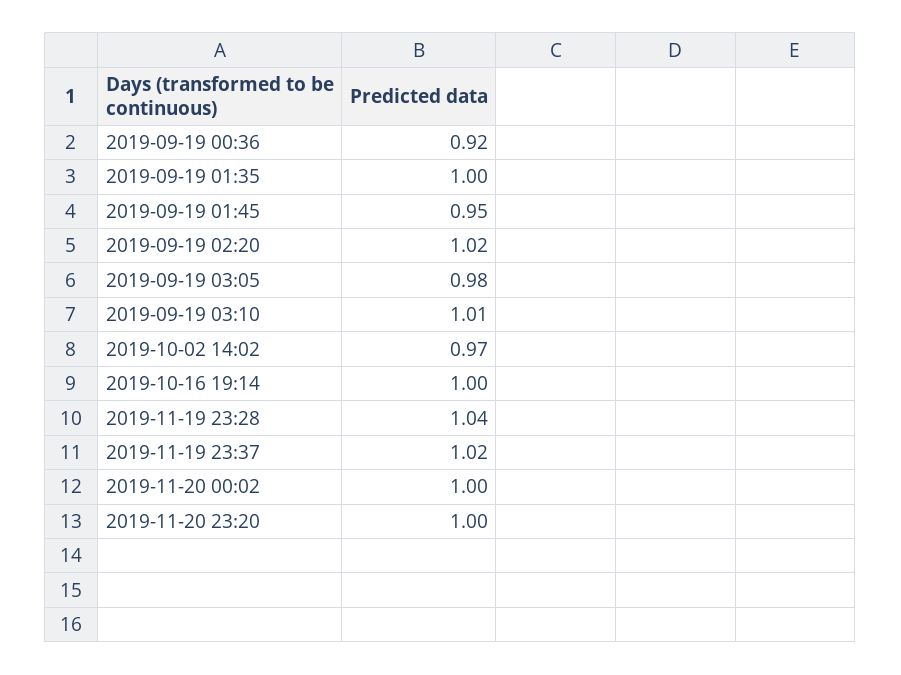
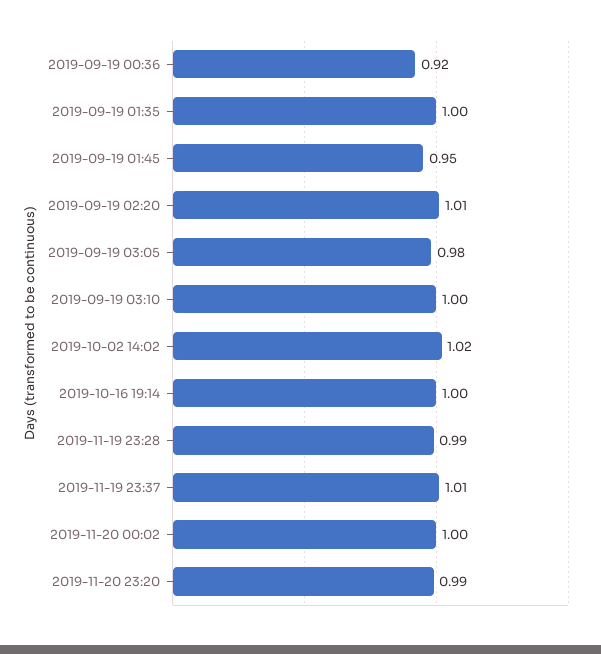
2019-09-19 02:20: 1.02 -> 1.01
2019-09-19 03:10: 1.01 -> 1
2019-10-02 14:02: 0.97 -> 1.02
2019-11-19 23:28: 1.04 -> 0.99
2019-11-19 23:37: 1.02 -> 1.01
2019-11-20 23:20: 1 -> 0.99

